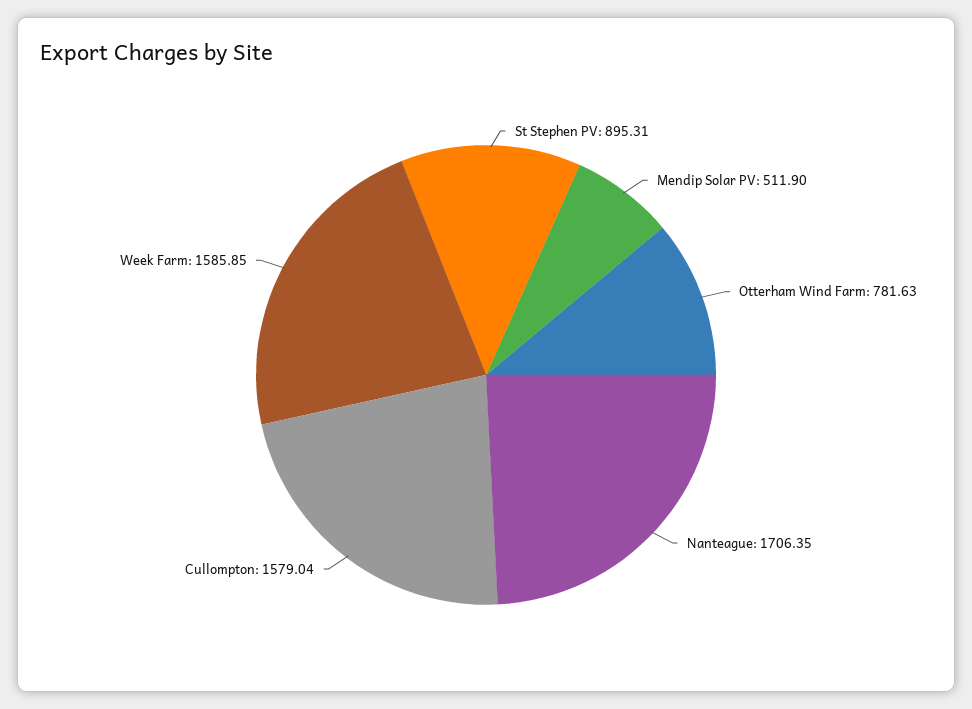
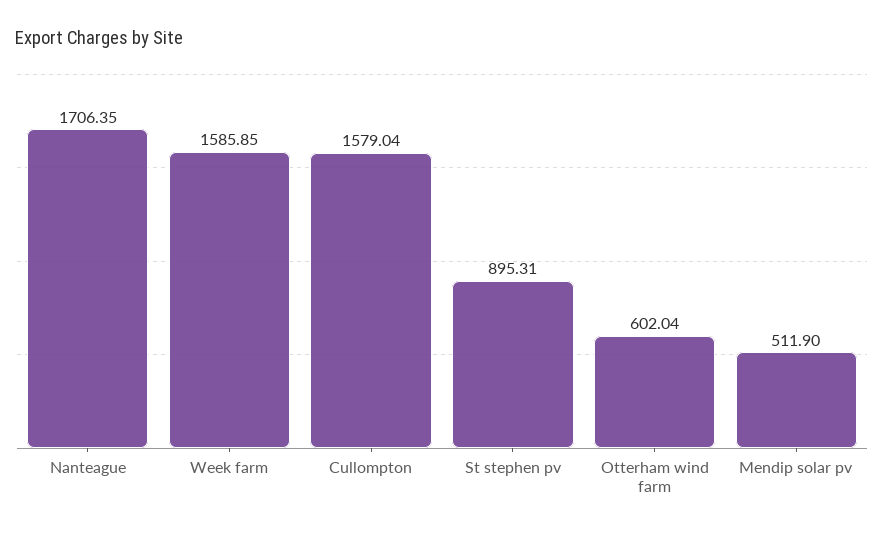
Otterham Wind Farm: 781.63 -> 602.04

